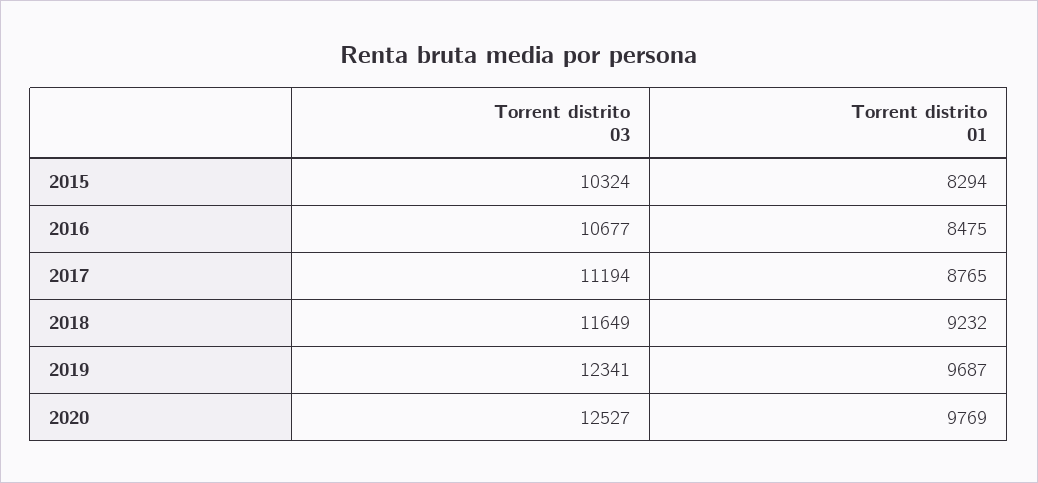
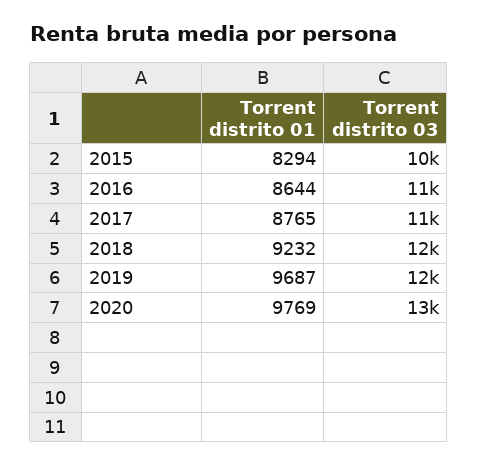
Torrent distrito 01, 2016: 8475 -> 8644

